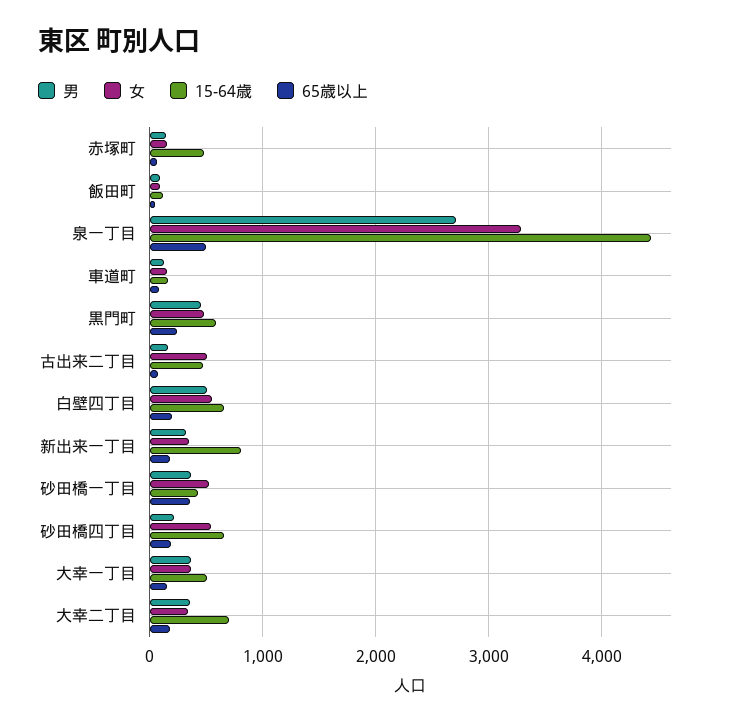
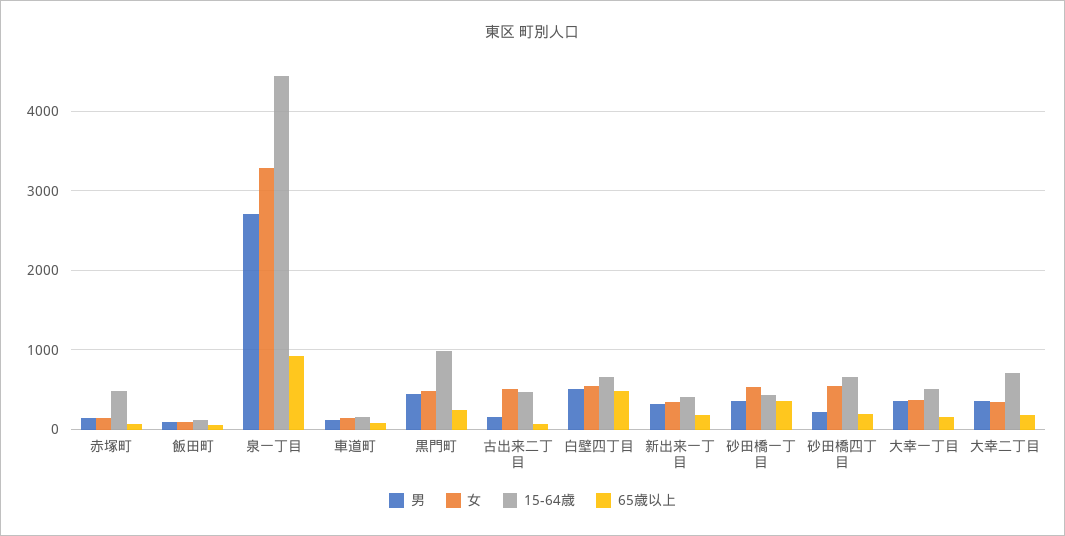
65歳以上, 泉一丁目: 500 -> 900
15-64歳, 黒門町: 600 -> 1000
65歳以上, 白壁四丁目: 200 -> 500
15-64歳, 新出来一丁目: 800 -> 400

